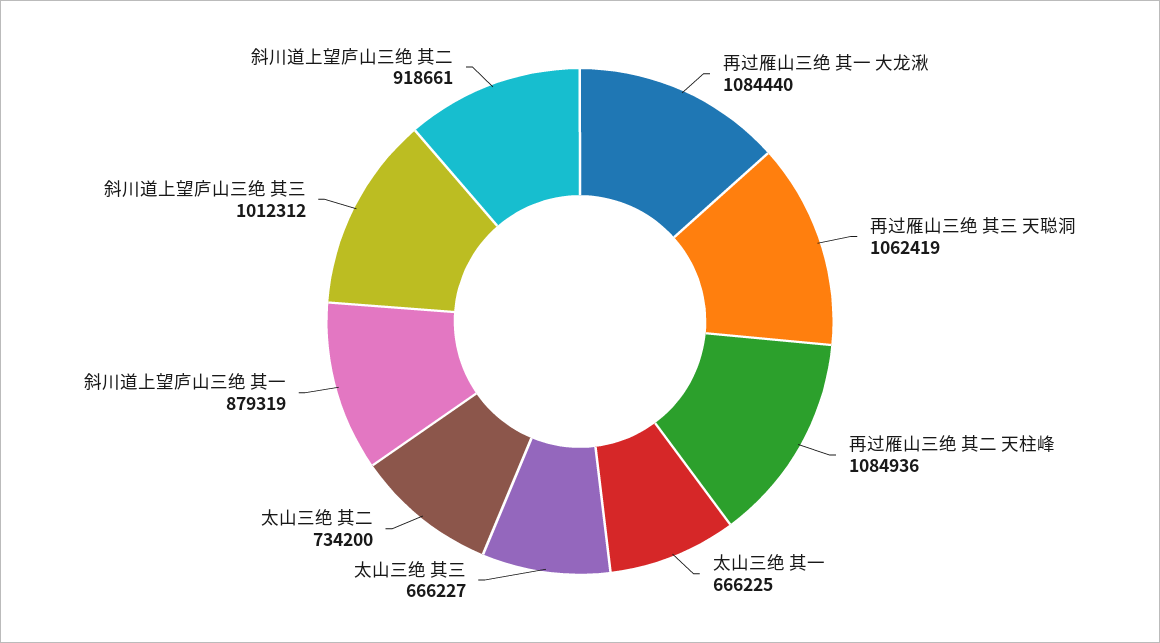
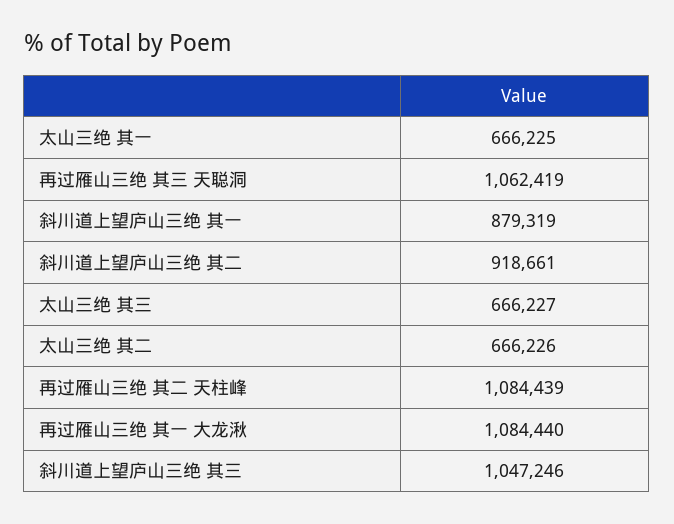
再过雁山三绝 其二 天柱峰: 1084936 -> 1084439
太山三绝 其二: 734200 -> 666226
斜川道上望庐山三绝 其三: 1012312 -> 1047246

